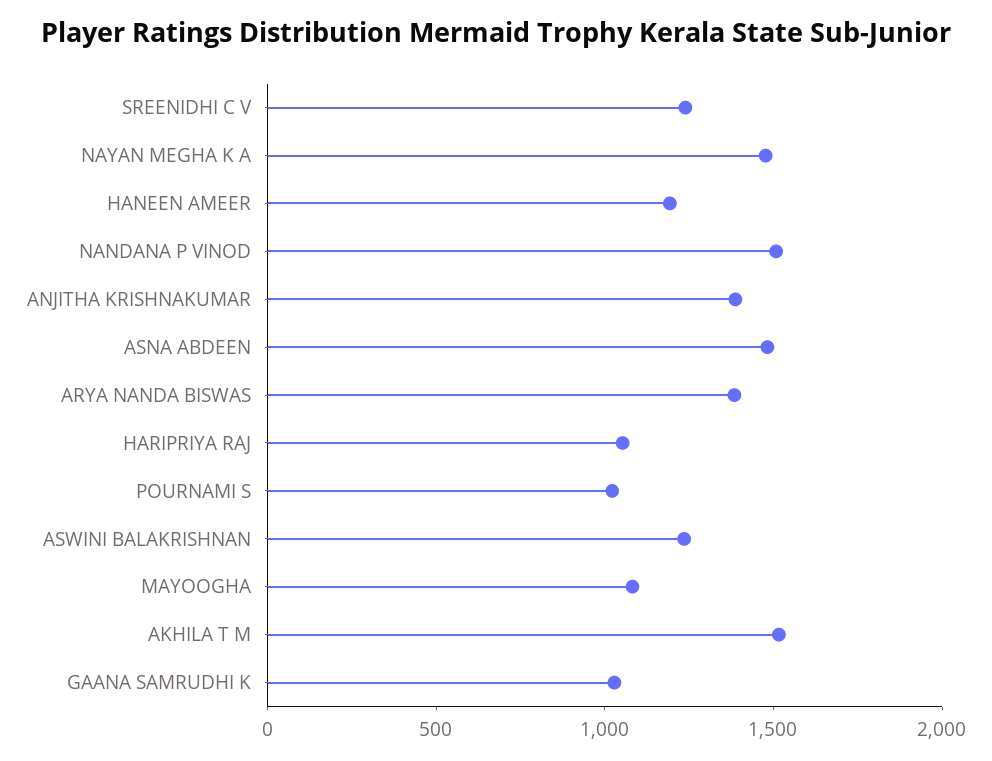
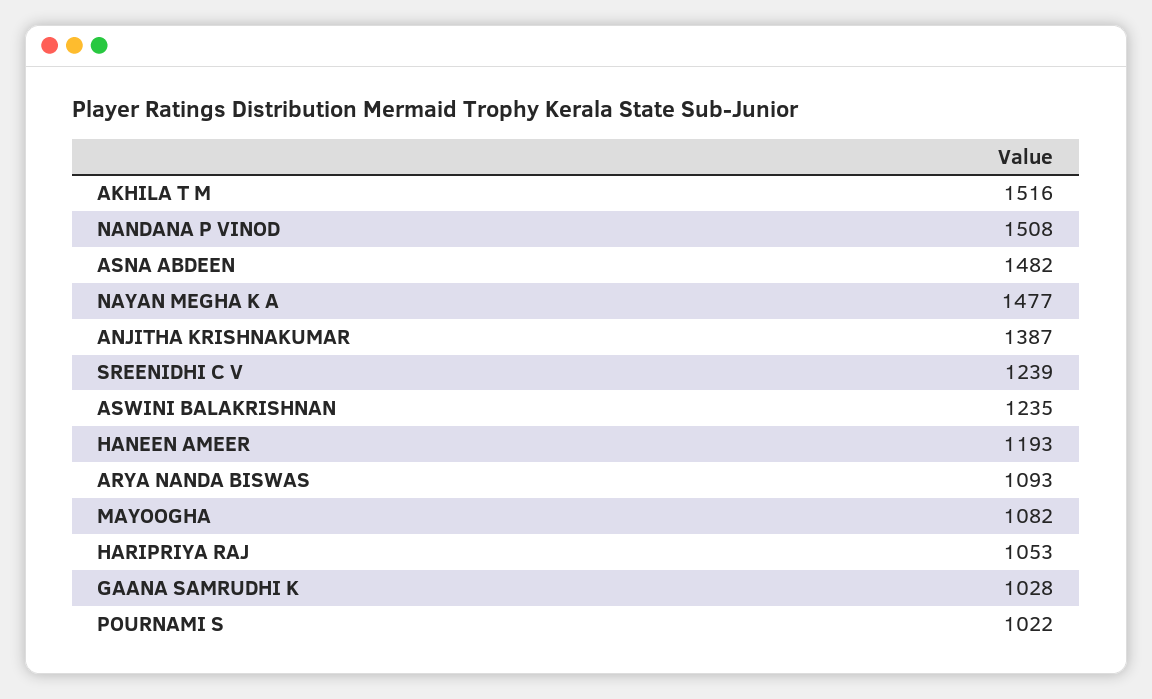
ARYA NANDA BISWAS: 1400 -> 1093

